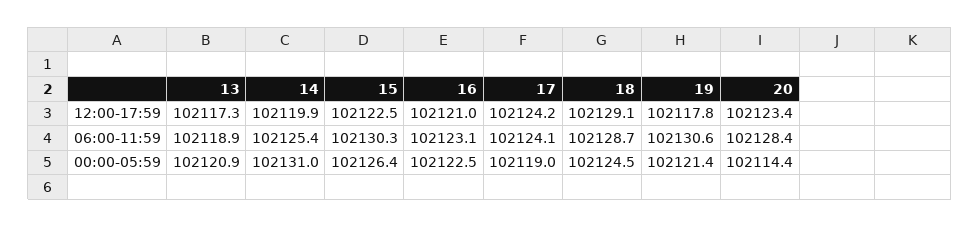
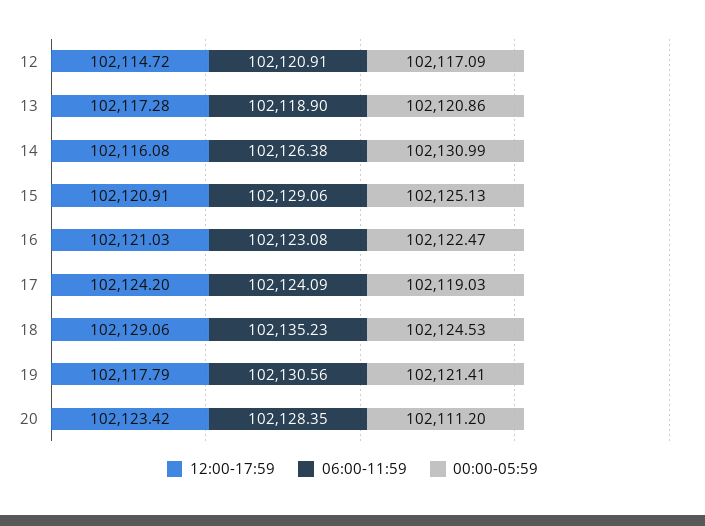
12:00-17:59, 14: 102119.9 -> 102116.08
12:00-17:59, 15: 102122.5 -> 102120.91
06:00-11:59, 14: 102125.4 -> 102126.38
06:00-11:59, 15: 102130.3 -> 102129.06
06:00-11:59, 18: 102128.7 -> 102135.23
00:00-05:59, 15: 102126.4 -> 102125.13
00:00-05:59, 20: 102114.4 -> 102111.2
12:00-17:59, 12: none -> 102114.72
06:00-11:59, 12: none -> 102120.91
00:00-05:59, 12: none -> 102117.09

